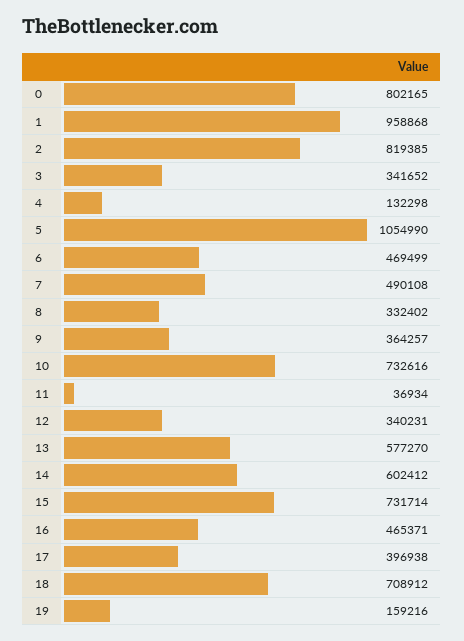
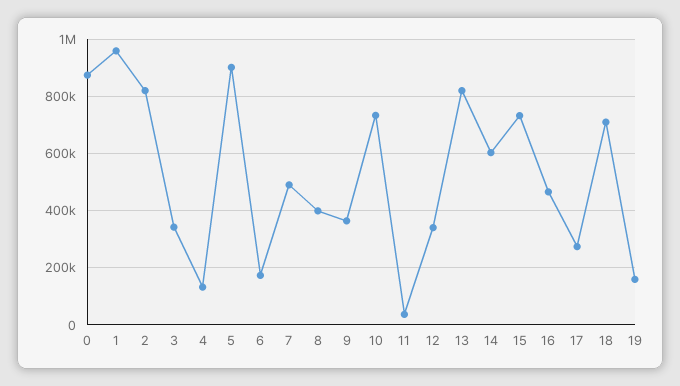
0: 802165 -> 875000
5: 1054990 -> 900000
6: 469499 -> 175000
8: 332402 -> 400000
13: 577270 -> 825000
17: 396938 -> 275000

